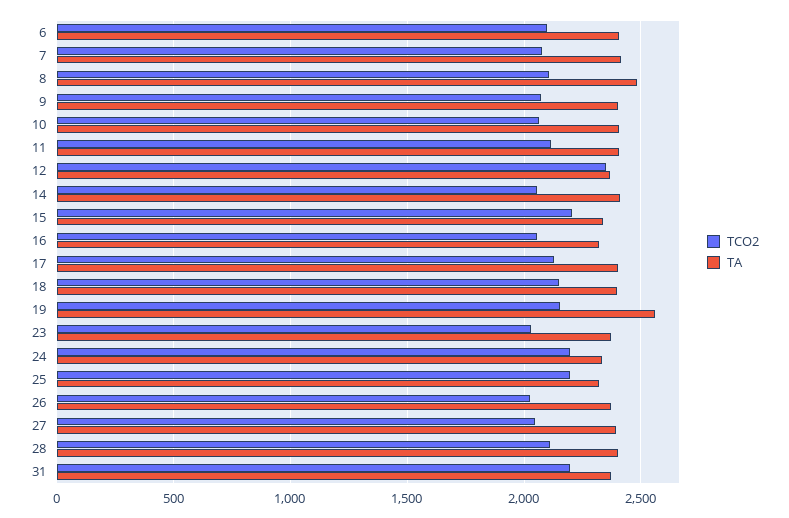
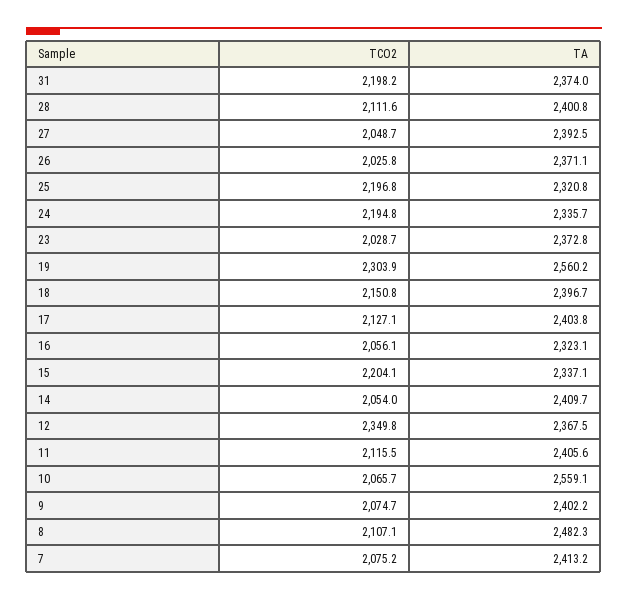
TCO2, 6: 2100 -> none
TA, 6: 2400 -> none
TA, 10: 2400 -> 2559.1
TCO2, 19: 2150 -> 2303.9

